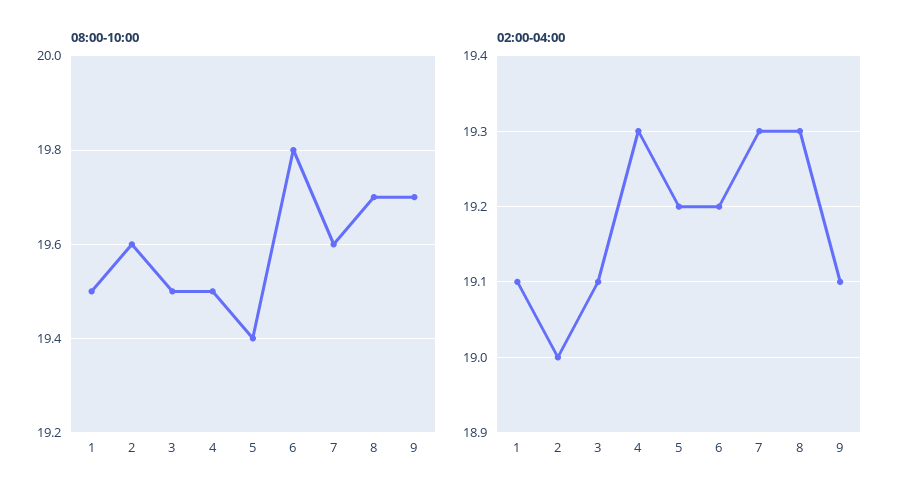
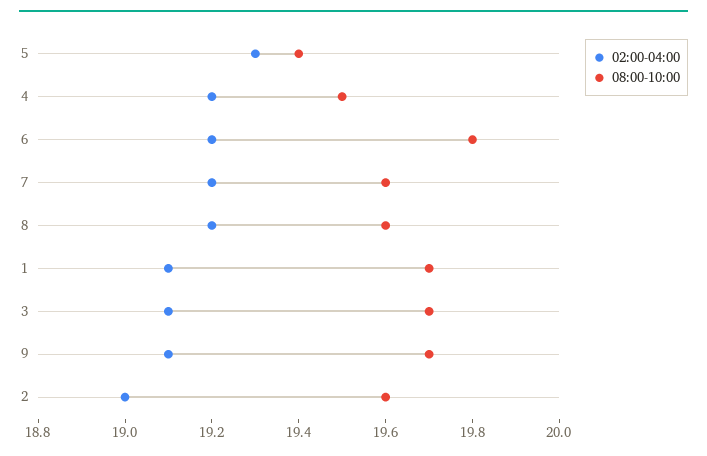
08:00-10:00, 1: 19.5 -> 19.7
08:00-10:00, 3: 19.5 -> 19.7
08:00-10:00, 8: 19.7 -> 19.6
02:00-04:00, 4: 19.3 -> 19.2
02:00-04:00, 5: 19.2 -> 19.3
02:00-04:00, 7: 19.3 -> 19.2
02:00-04:00, 8: 19.3 -> 19.2

